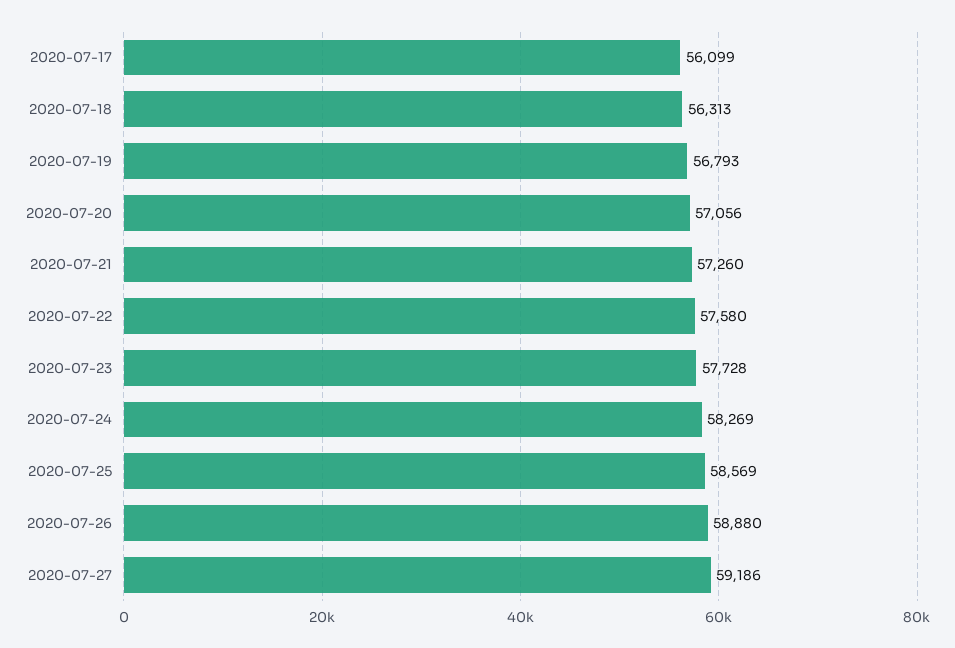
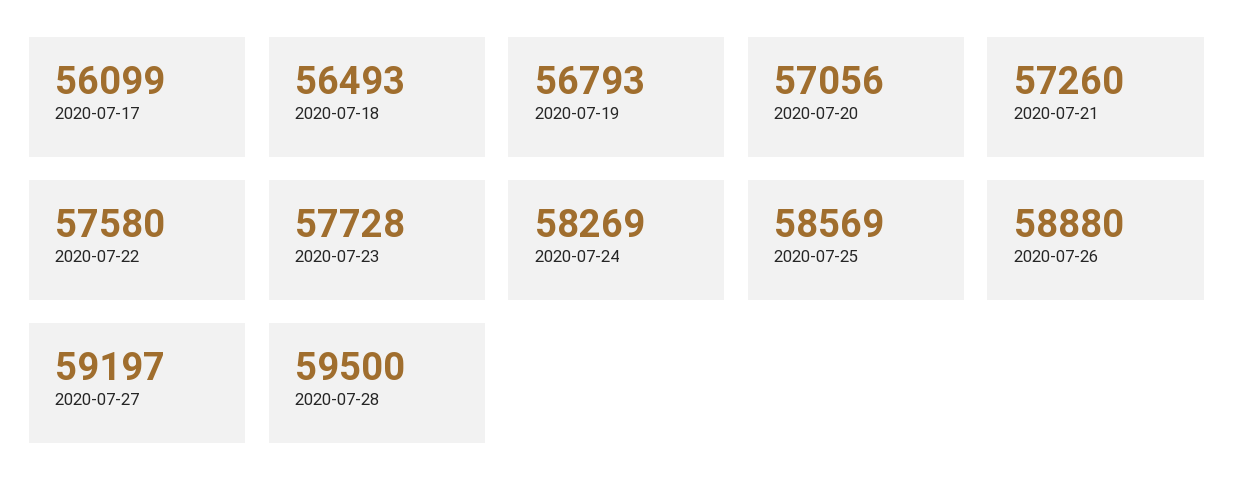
2020-07-18: 56313 -> 56493
2020-07-27: 59186 -> 59197
2020-07-28: none -> 59500

